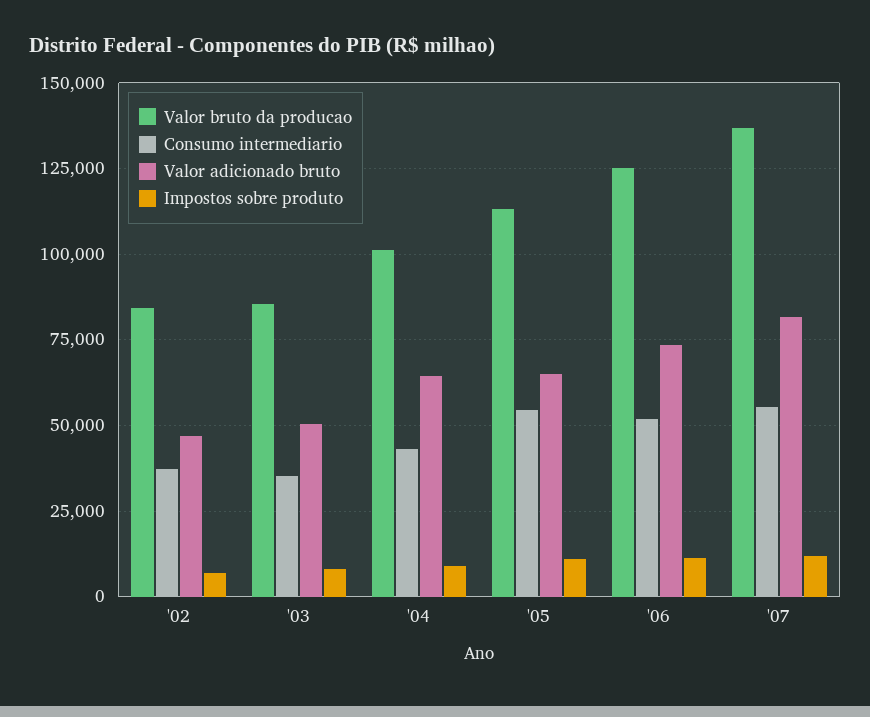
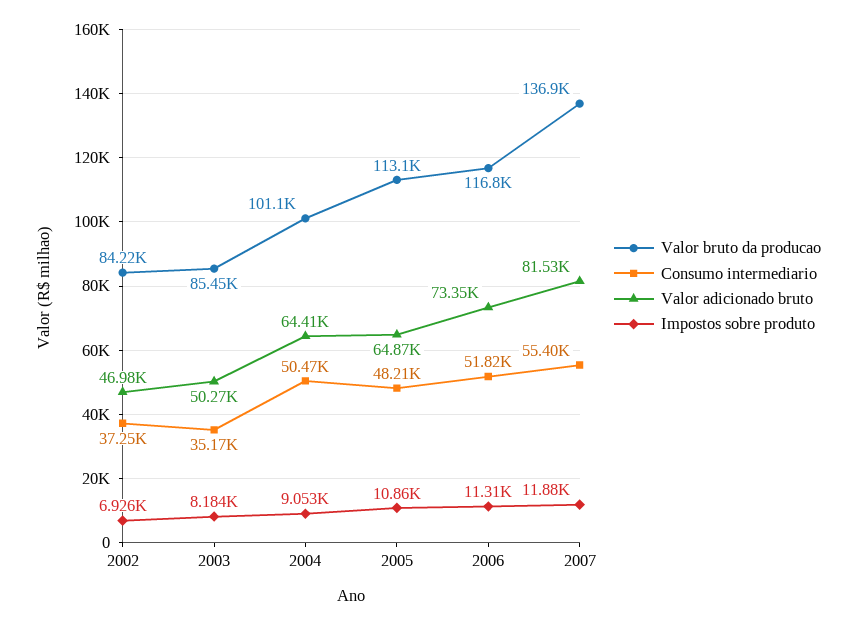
Consumo intermediario, '04: 42500 -> 50470
Consumo intermediario, '05: 55000 -> 48210
Valor bruto da producao, '06: 125000 -> 116800

